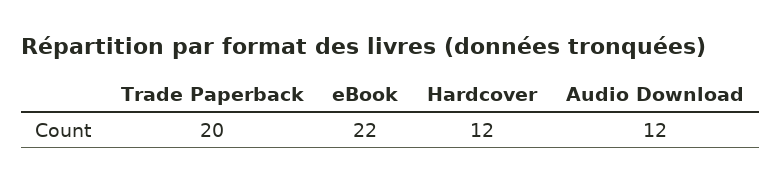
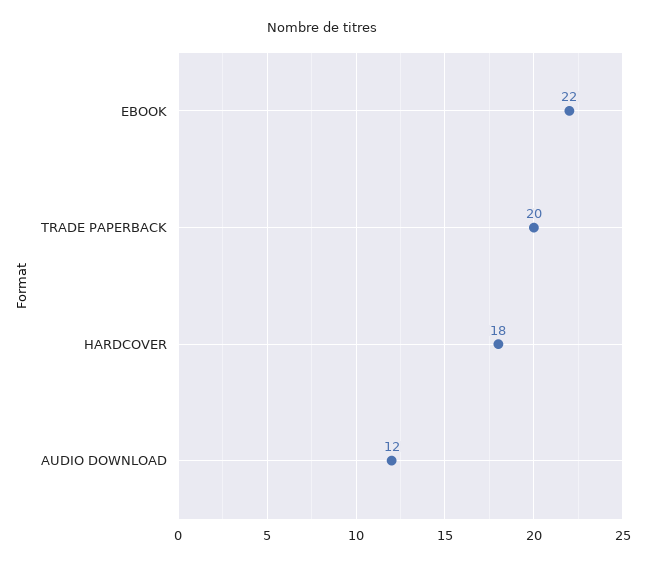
Hardcover: 12 -> 18

